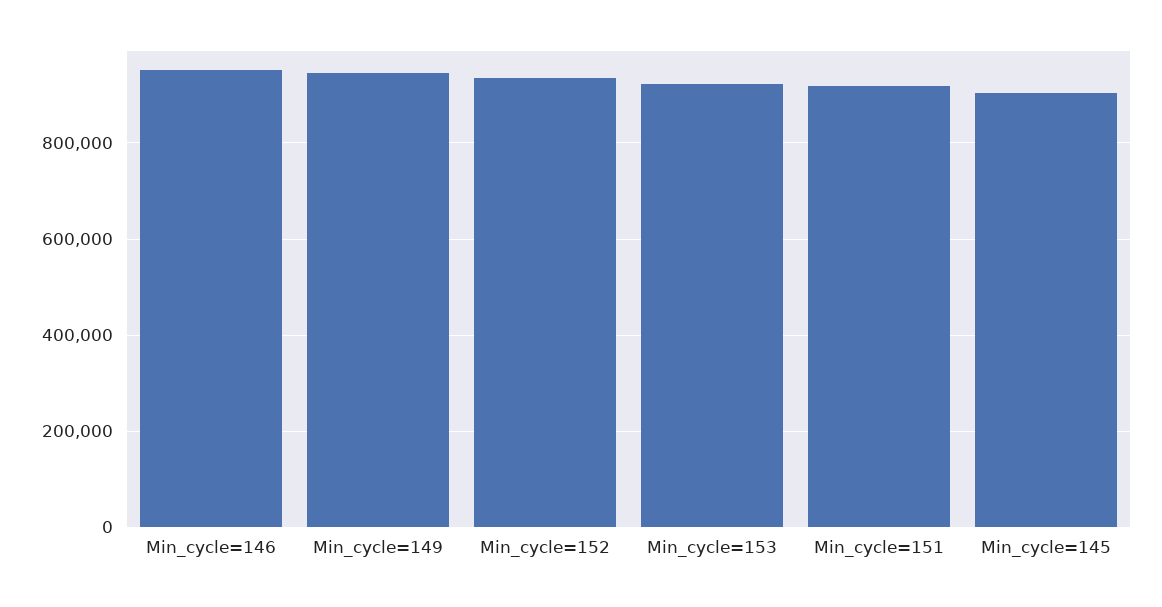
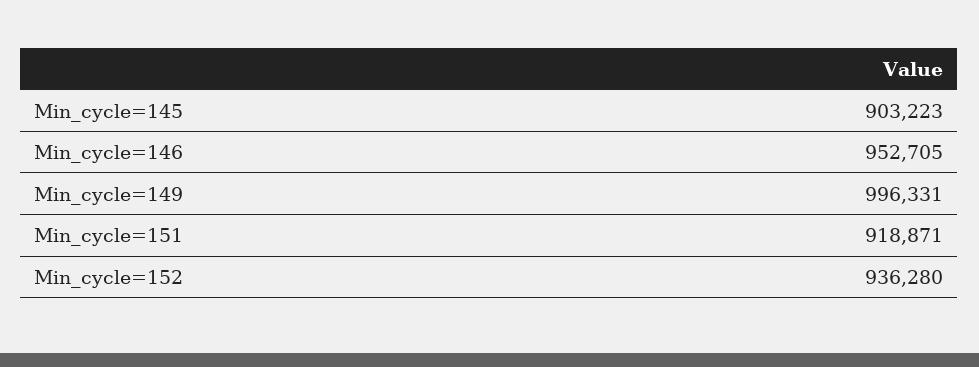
Min_cycle=149: 940000 -> 996331
Min_cycle=153: 920000 -> none

